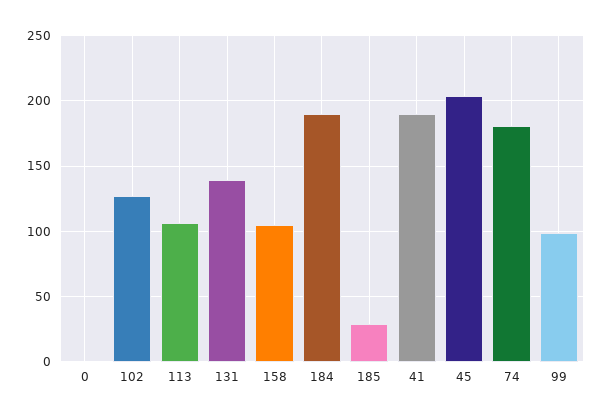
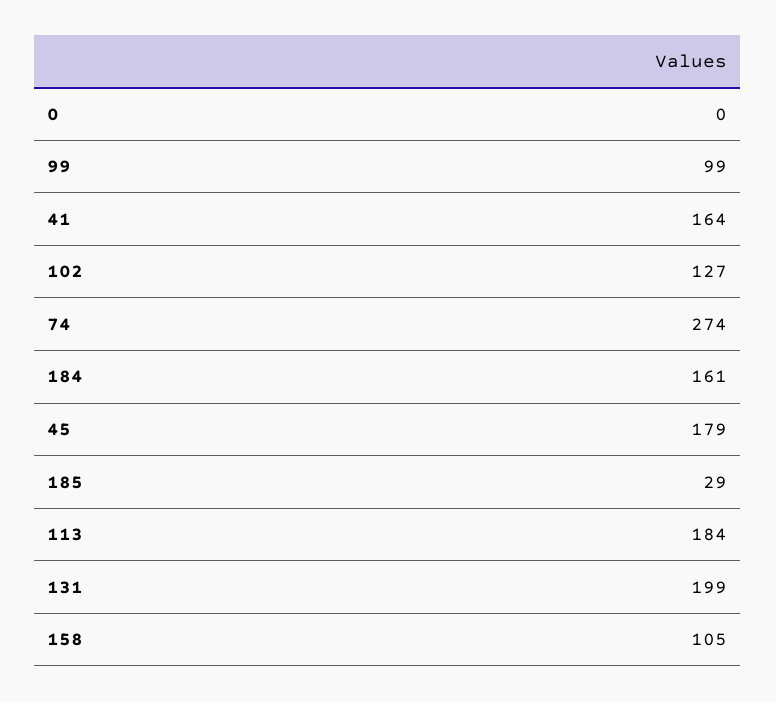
113: 105 -> 184
131: 140 -> 199
184: 190 -> 161
41: 190 -> 164
45: 205 -> 179
74: 180 -> 274

